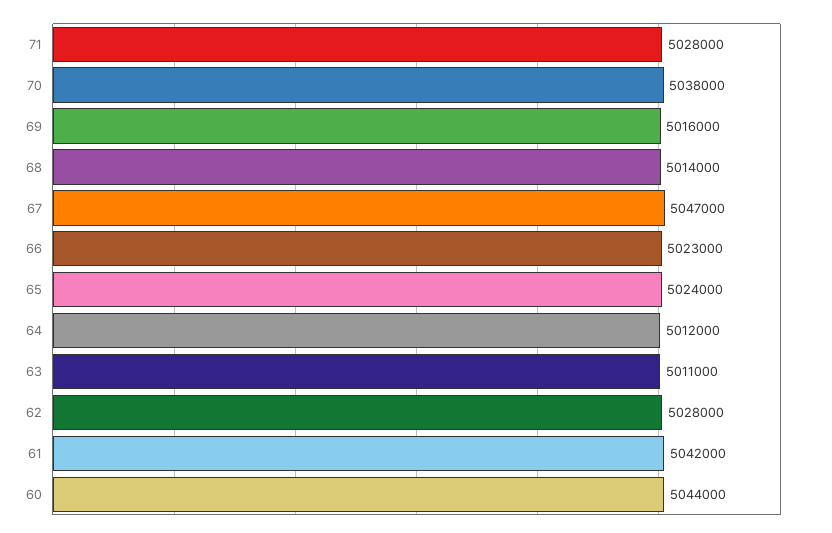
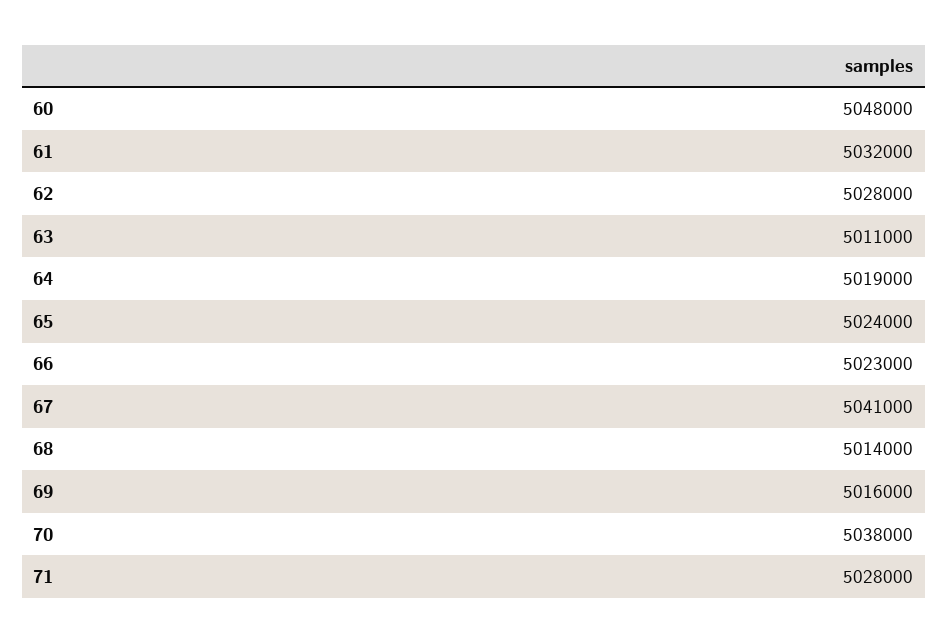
67: 5047000 -> 5041000
64: 5012000 -> 5019000
61: 5042000 -> 5032000
60: 5044000 -> 5048000

